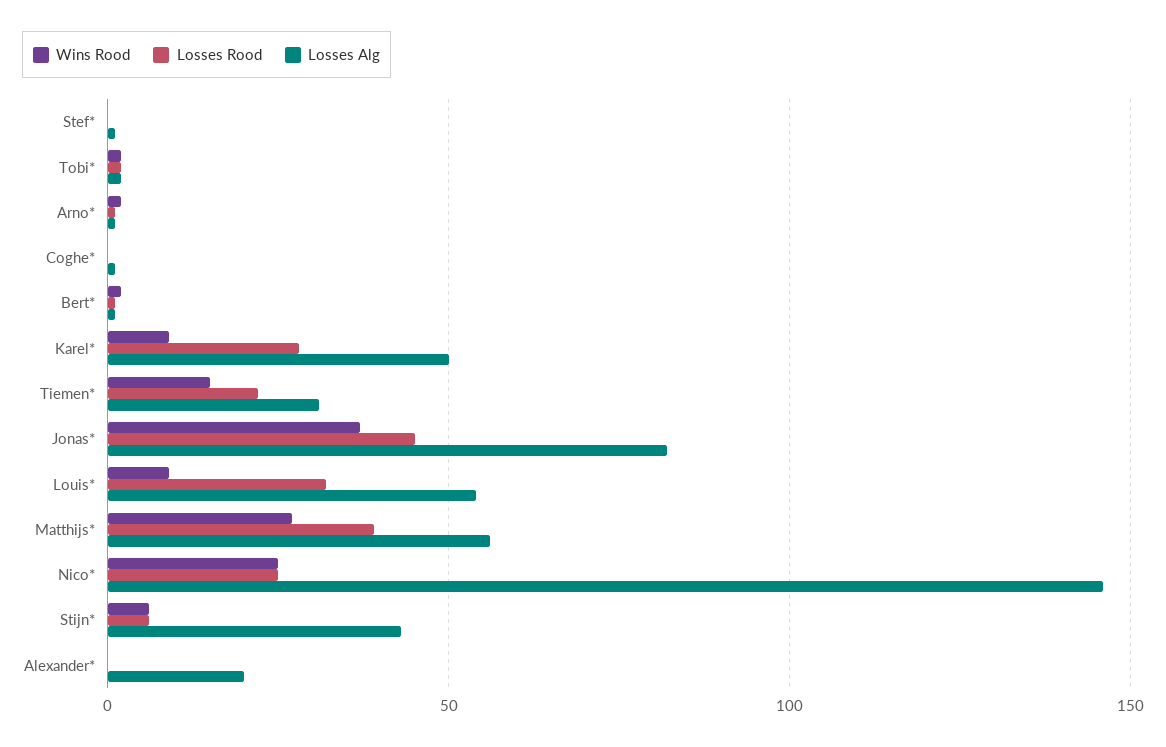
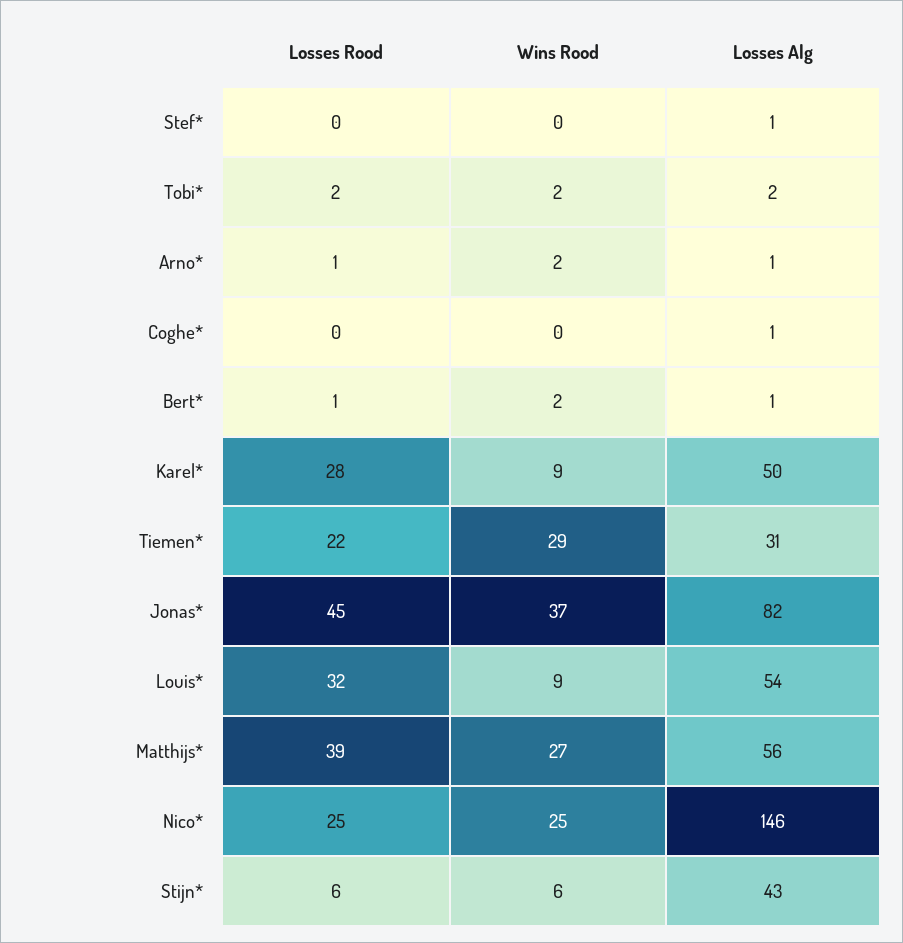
Wins Rood, Tiemen*: 15 -> 29
Wins Rood, Alexander*: 0 -> none
Losses Rood, Alexander*: 0 -> none
Losses Alg, Alexander*: 20 -> none

